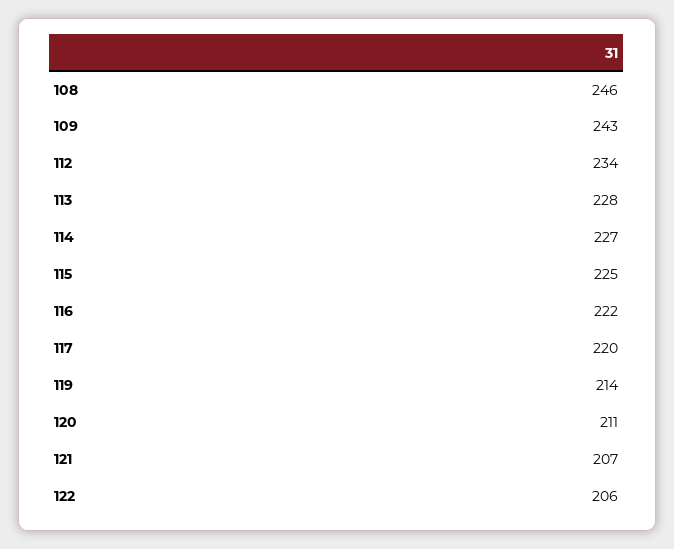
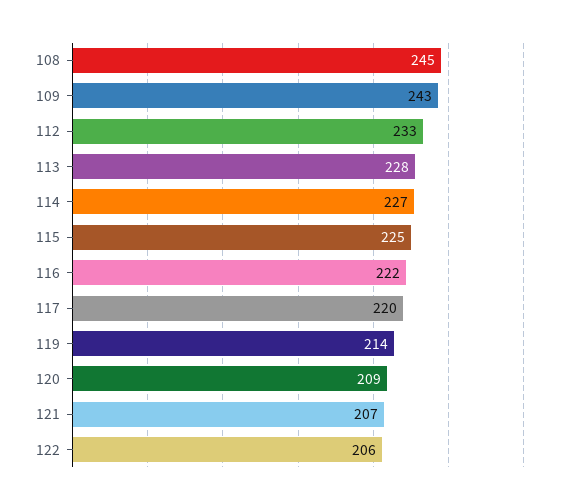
108: 246 -> 245
112: 234 -> 233
120: 211 -> 209

